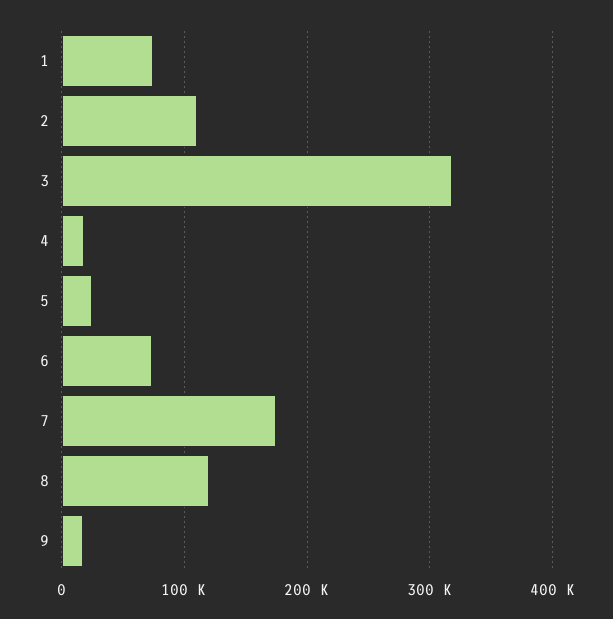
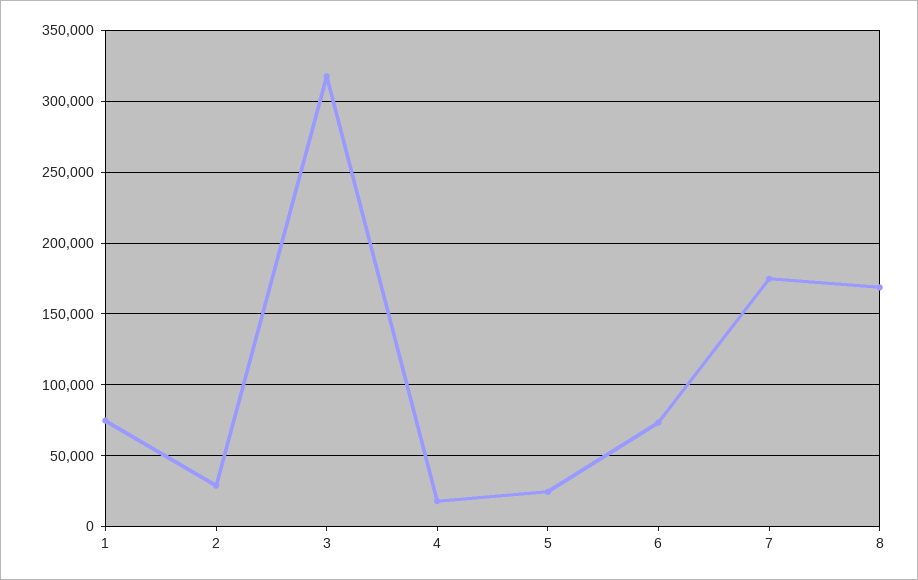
2: 110000 -> 30000
8: 120000 -> 170000
9: 20000 -> none

